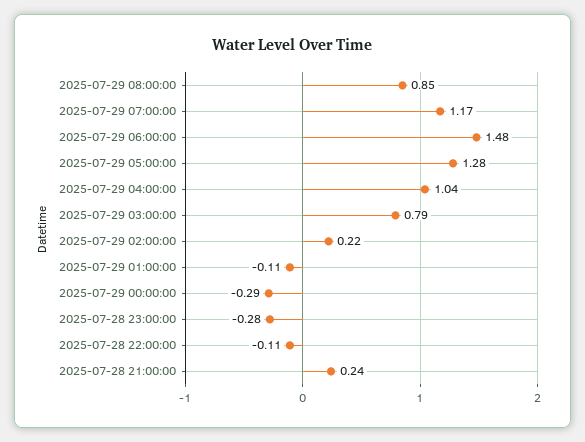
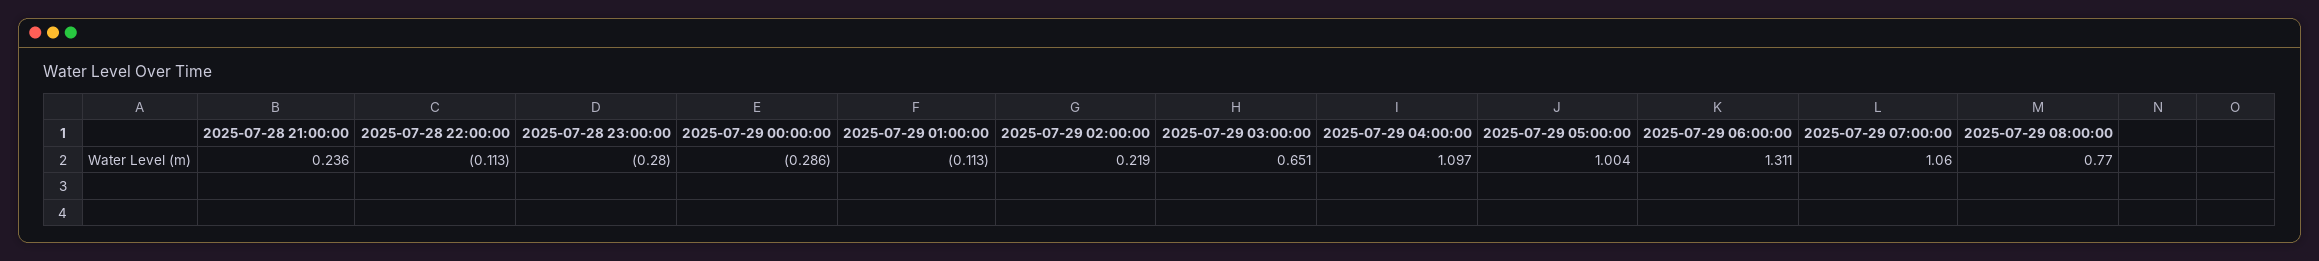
2025-07-29 08:00:00: 0.85 -> 0.77
2025-07-29 07:00:00: 1.17 -> 1.06
2025-07-29 06:00:00: 1.48 -> 1.311
2025-07-29 05:00:00: 1.28 -> 1.004
2025-07-29 04:00:00: 1.04 -> 1.097
2025-07-29 03:00:00: 0.79 -> 0.651

